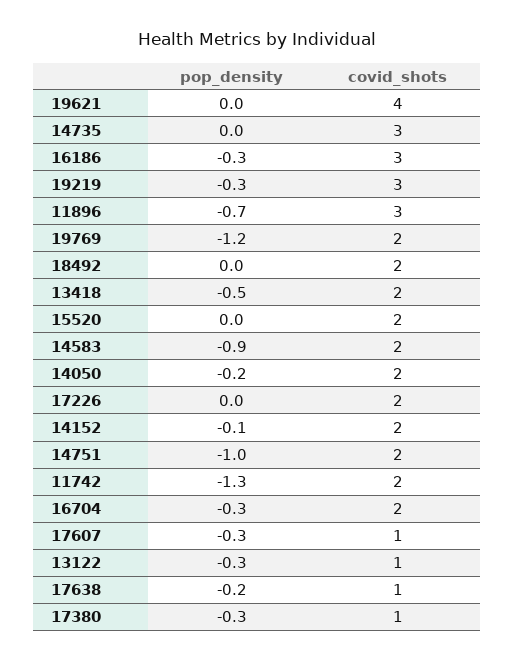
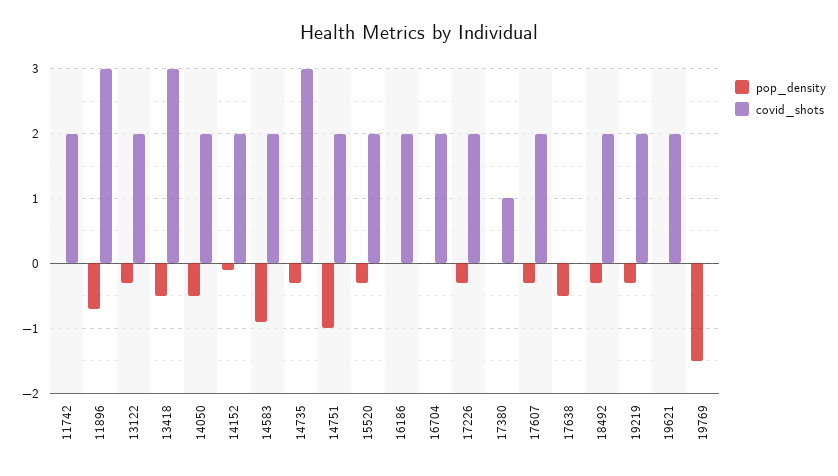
covid_shots, 19621: 4 -> 2
pop_density, 14735: 0 -> -0.3
pop_density, 16186: -0.3 -> 0
covid_shots, 16186: 3 -> 2
covid_shots, 19219: 3 -> 2
pop_density, 19769: -1.2 -> -1.5
covid_shots, 19769: 2 -> 0
pop_density, 18492: 0 -> -0.3
covid_shots, 13418: 2 -> 3
pop_density, 15520: 0 -> -0.3
pop_density, 14050: -0.2 -> -0.5
pop_density, 17226: 0 -> -0.3
pop_density, 11742: -1.3 -> 0
pop_density, 16704: -0.3 -> 0
covid_shots, 17607: 1 -> 2
covid_shots, 13122: 1 -> 2
pop_density, 17638: -0.2 -> -0.5
covid_shots, 17638: 1 -> 0
pop_density, 17380: -0.3 -> 0

